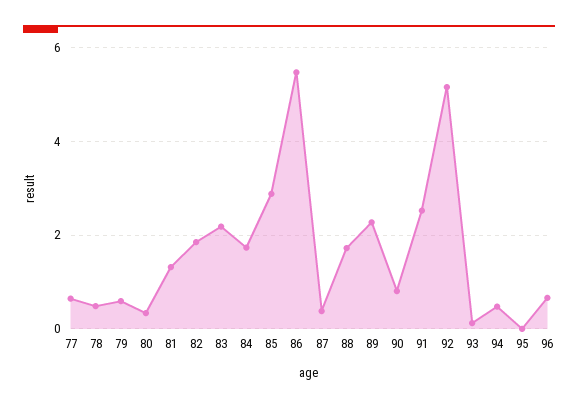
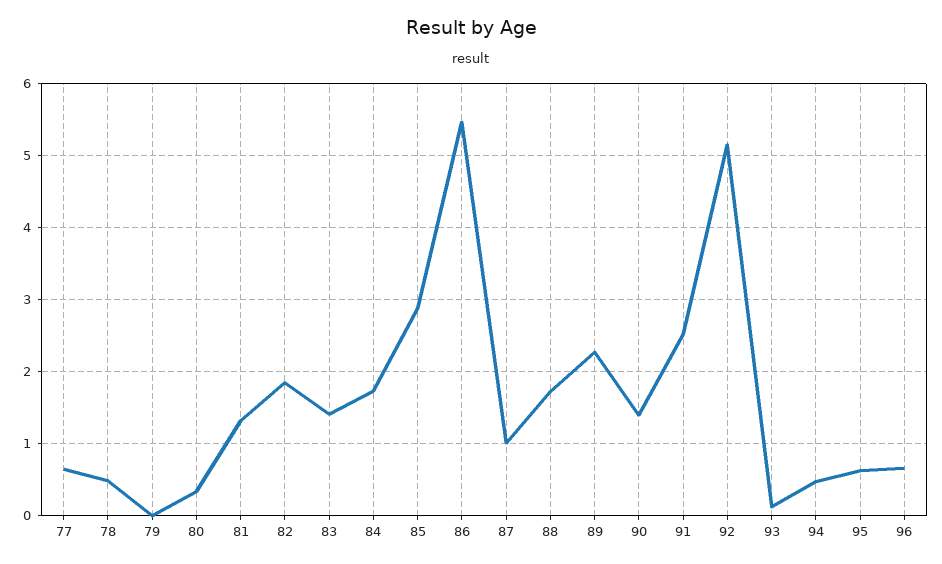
79: 0.6 -> 0
83: 2.2 -> 1.4
87: 0.4 -> 1
90: 0.8 -> 1.4
95: 0 -> 0.6

